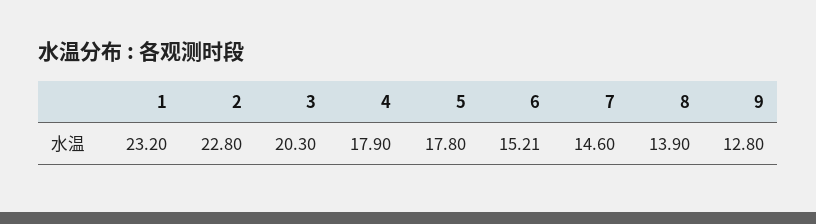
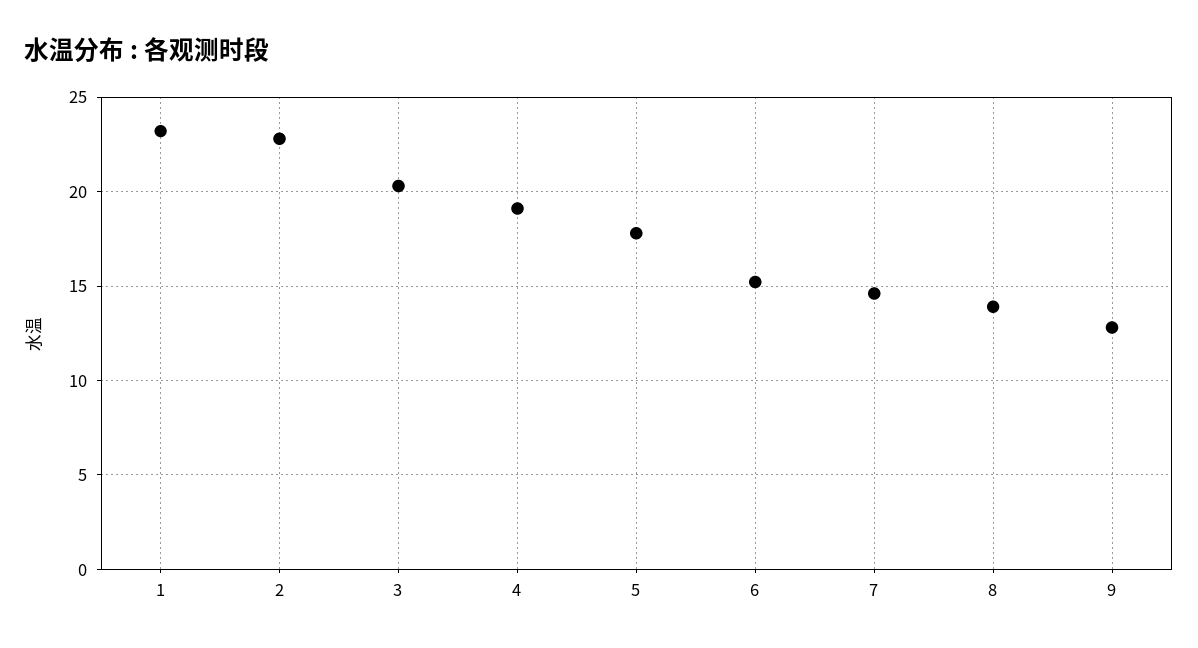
4: 17.9 -> 19

